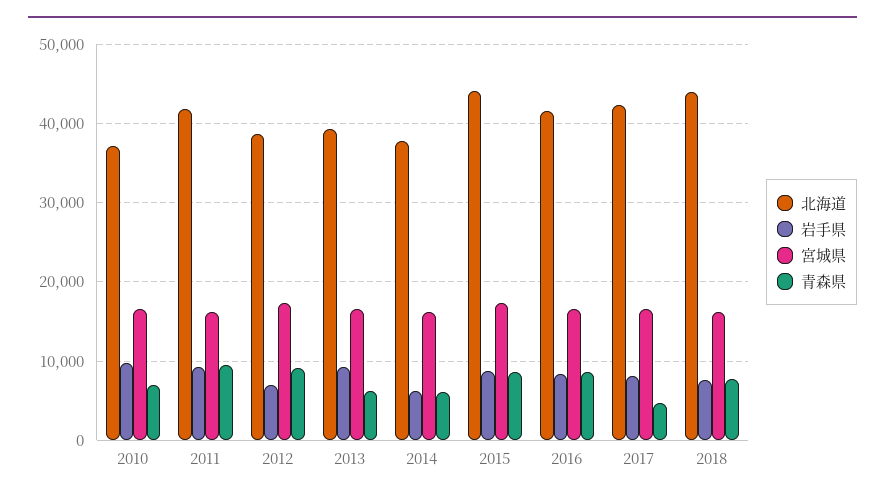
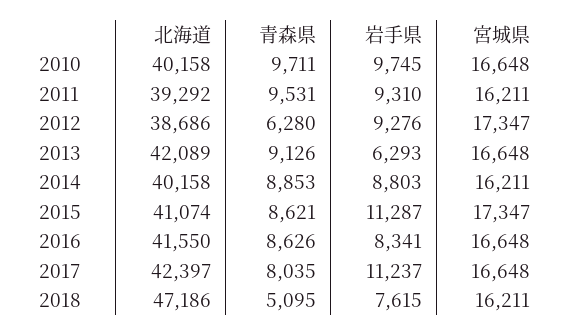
北海道, 2010: 37000 -> 40158
青森県, 2010: 7000 -> 9711
北海道, 2011: 42000 -> 39292
岩手県, 2012: 7000 -> 9276
青森県, 2012: 9000 -> 6280
北海道, 2013: 39000 -> 42089
岩手県, 2013: 9000 -> 6293
青森県, 2013: 6000 -> 9126
北海道, 2014: 38000 -> 40158
岩手県, 2014: 6000 -> 8803
青森県, 2014: 6000 -> 8853
北海道, 2015: 44000 -> 41074
岩手県, 2015: 9000 -> 11287
岩手県, 2017: 8000 -> 11237
青森県, 2017: 5000 -> 8035
北海道, 2018: 44000 -> 47186
青森県, 2018: 8000 -> 5095

